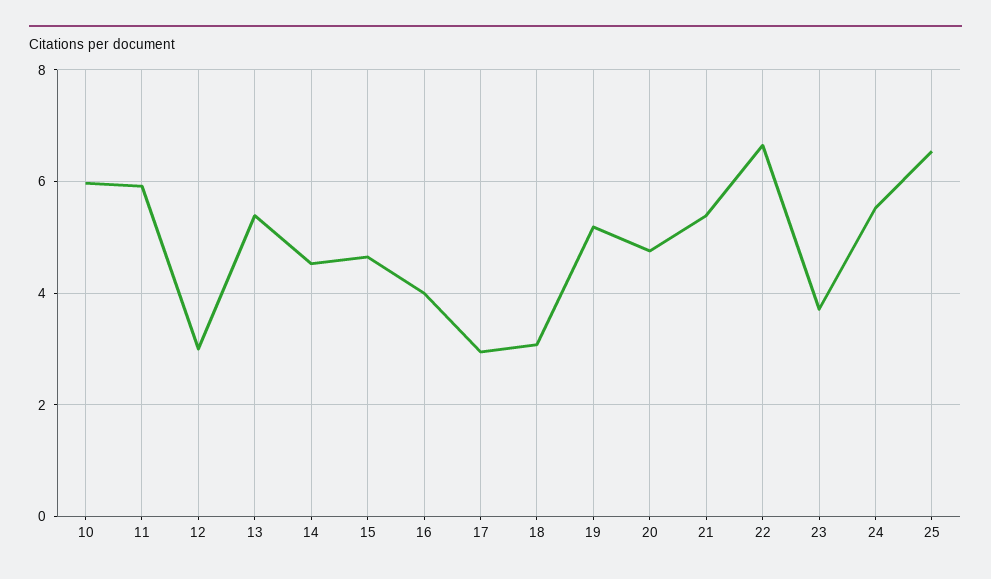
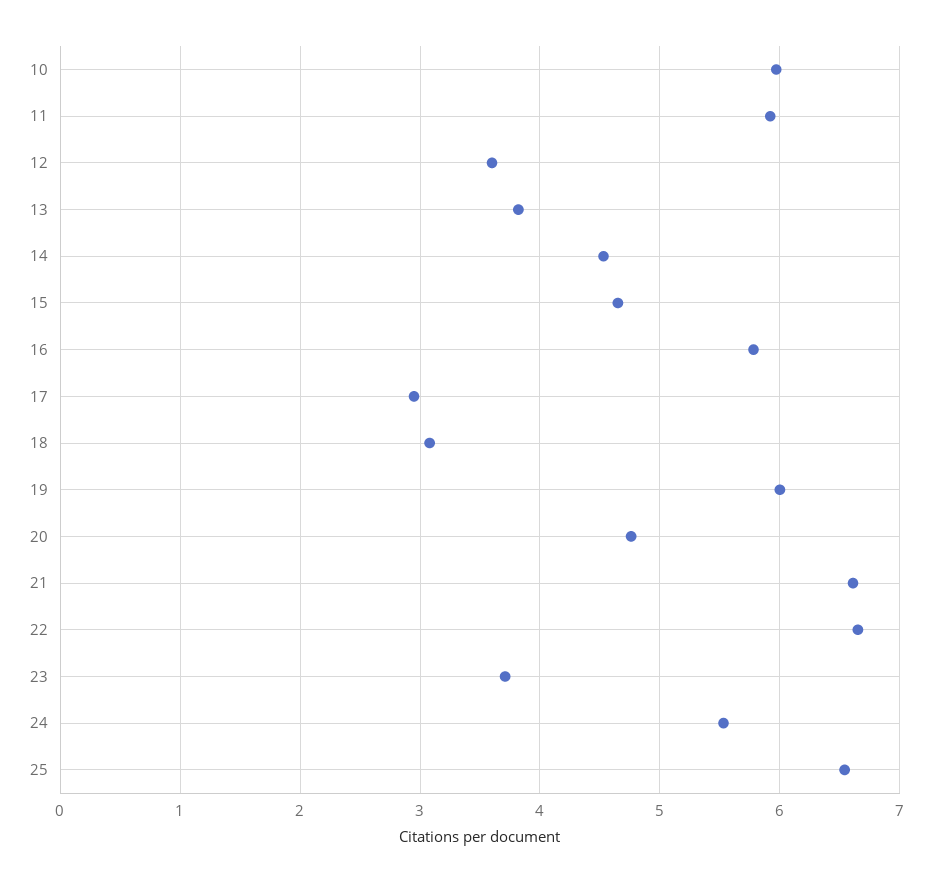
12: 3 -> 3.6
13: 5.4 -> 3.8
16: 4 -> 5.8
19: 5.2 -> 6
21: 5.4 -> 6.6

